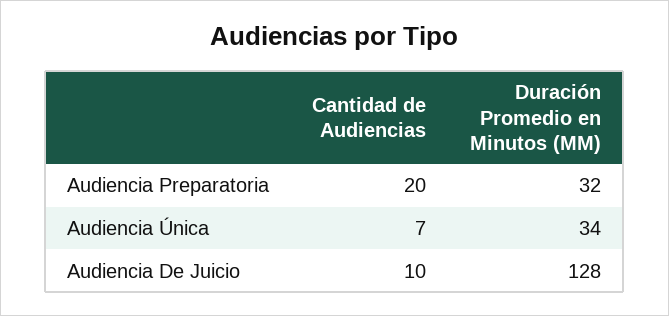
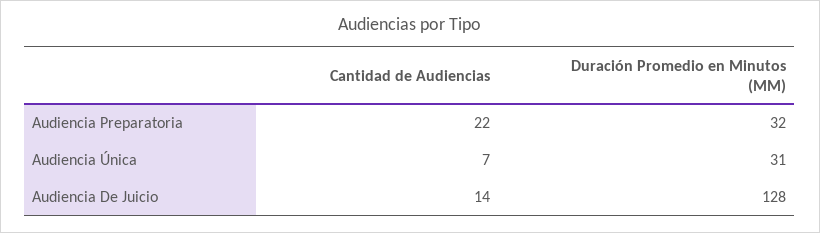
Cantidad de Audiencias, Audiencia Preparatoria: 20 -> 22
Duración Promedio en Minutos (MM), Audiencia Única: 34 -> 31
Cantidad de Audiencias, Audiencia De Juicio: 10 -> 14

